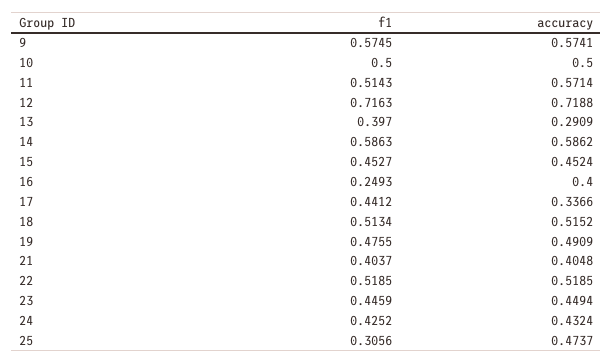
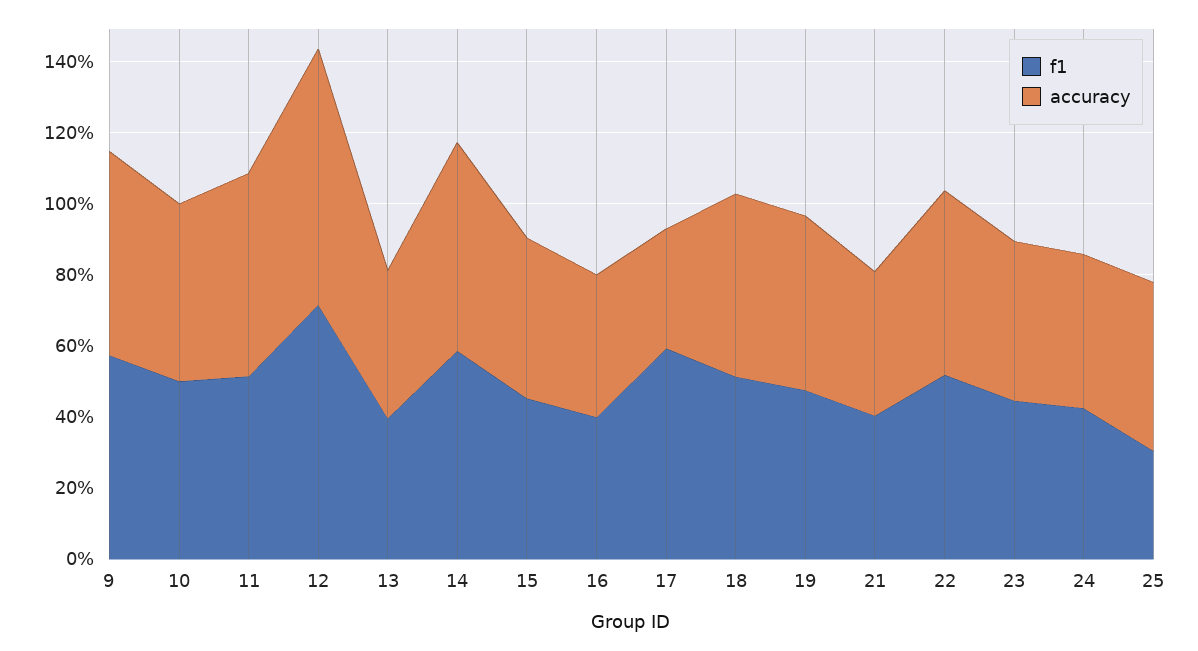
accuracy, 13: 0.2909 -> 0.4
f1, 16: 0.2493 -> 0.4
f1, 17: 0.4412 -> 0.6

